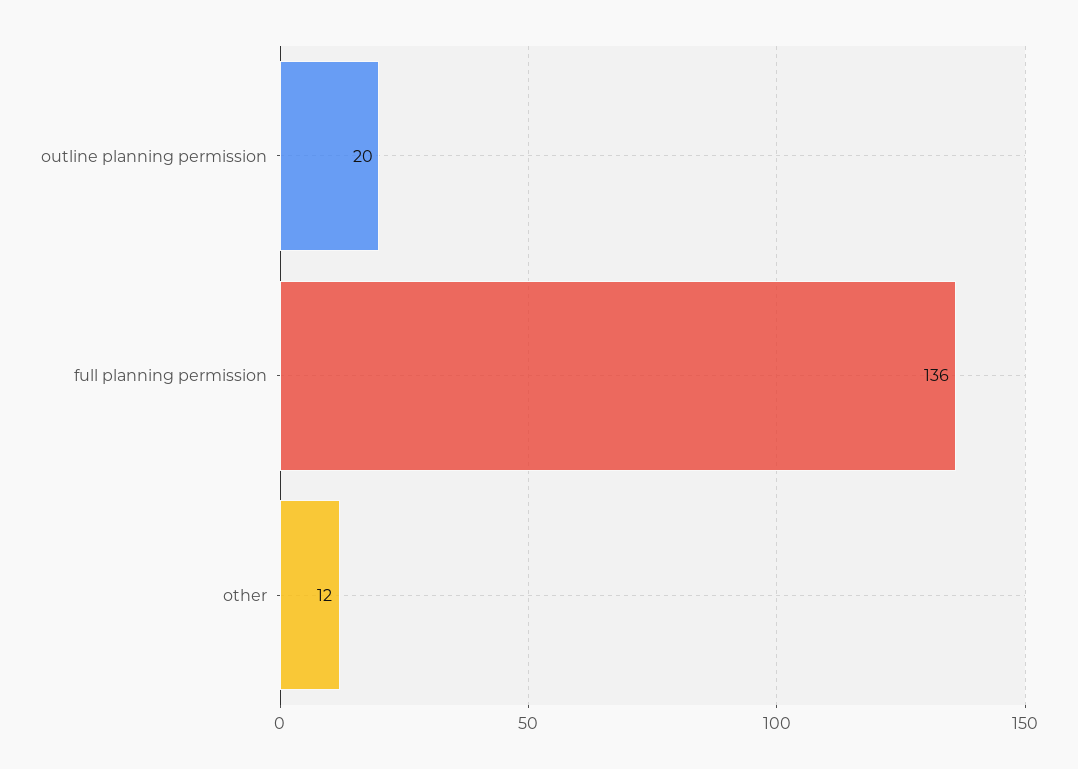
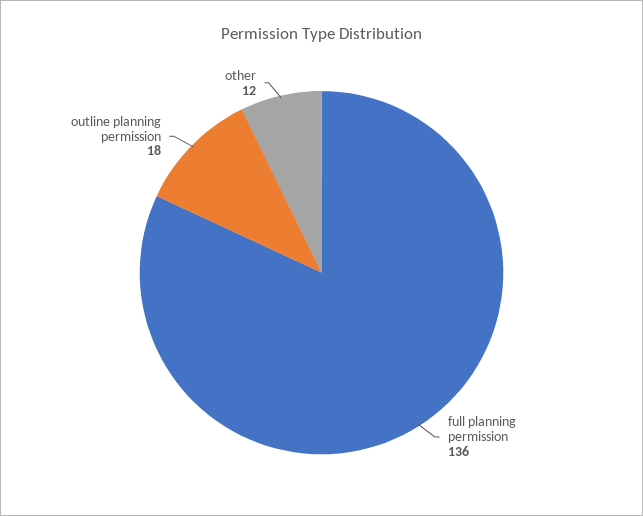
outline planning permission: 20 -> 18

